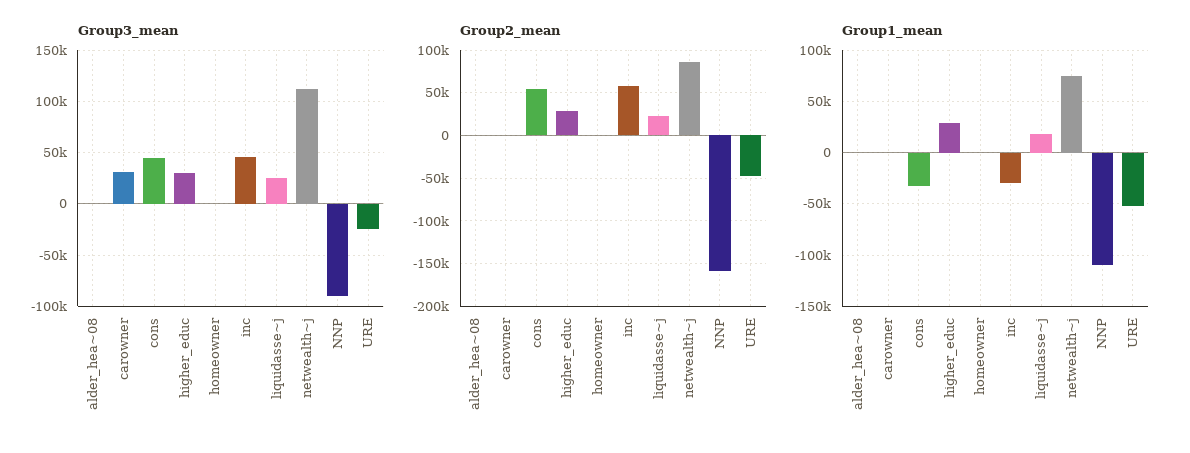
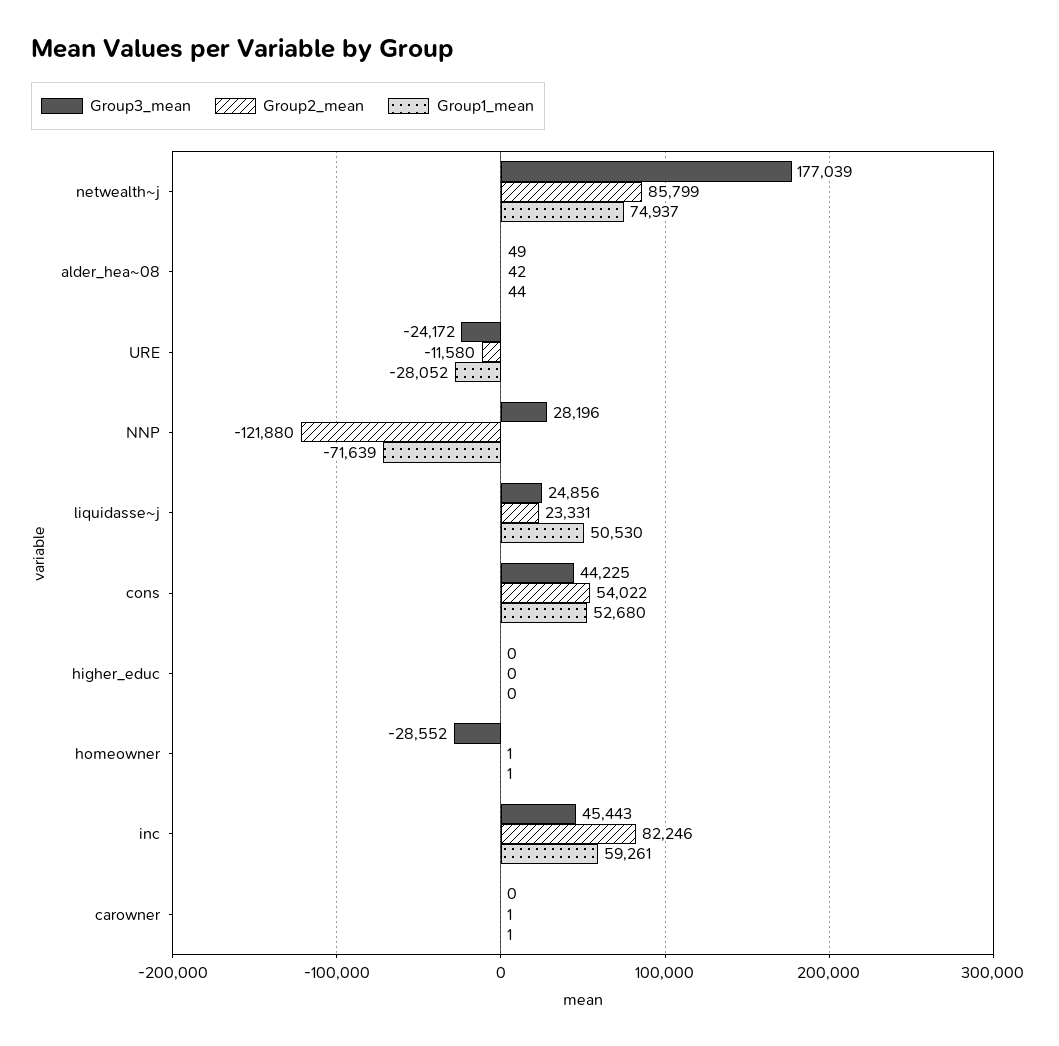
Group3_mean, carowner: 30000 -> 0
Group3_mean, higher_educ: 30000 -> 0
Group3_mean, homeowner: 0 -> -28552
Group3_mean, netwealth~j: 110000 -> 177039
Group3_mean, NNP: -90000 -> 28196
Group2_mean, higher_educ: 30000 -> 0
Group2_mean, inc: 60000 -> 82246
Group2_mean, NNP: -160000 -> -121880
Group2_mean, URE: -50000 -> -11580
Group1_mean, cons: -30000 -> 52680
Group1_mean, higher_educ: 30000 -> 0
Group1_mean, inc: -30000 -> 59261
Group1_mean, liquidasse~j: 20000 -> 50530
Group1_mean, NNP: -110000 -> -71639
Group1_mean, URE: -50000 -> -28052

